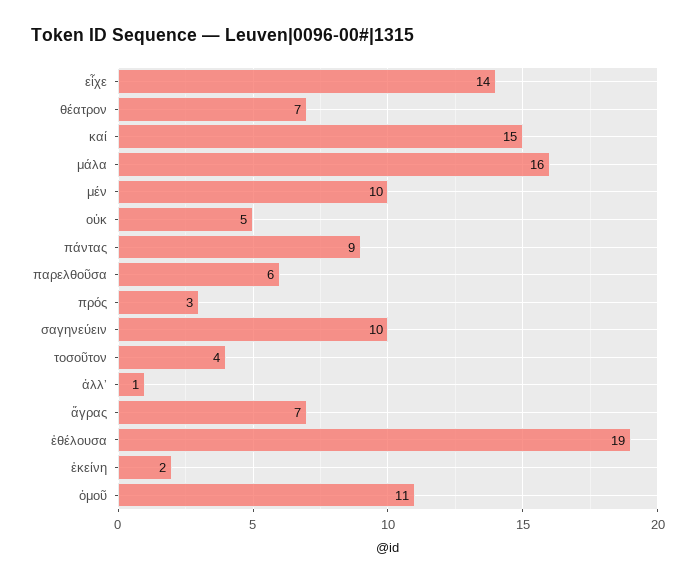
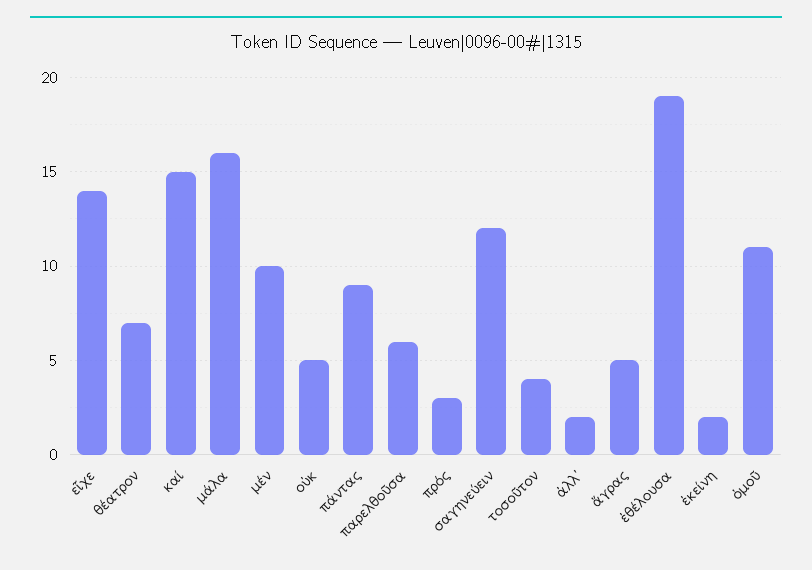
σαγηνεύειν: 10 -> 12
ἀλλʼ: 1 -> 2
ἄγρας: 7 -> 5

